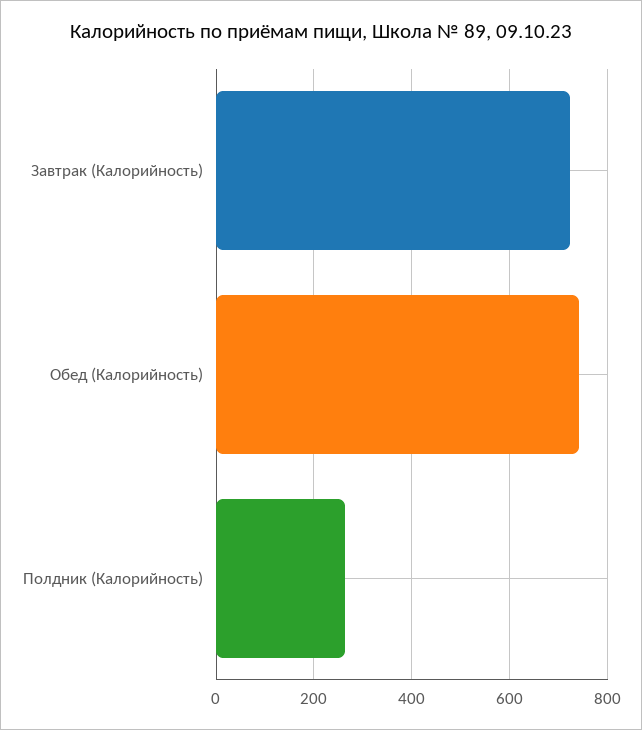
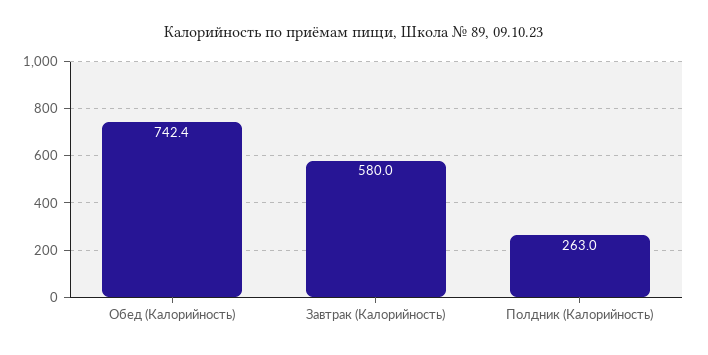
Завтрак (Калорийность): 720 -> 580

